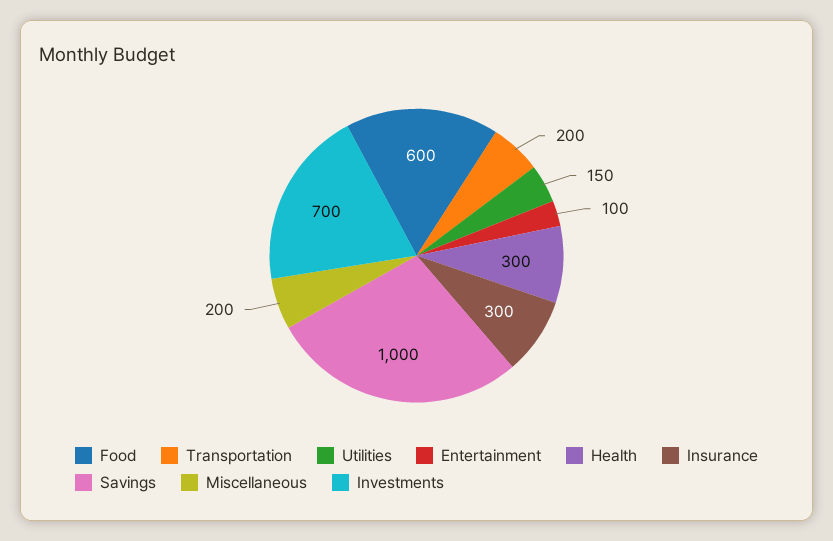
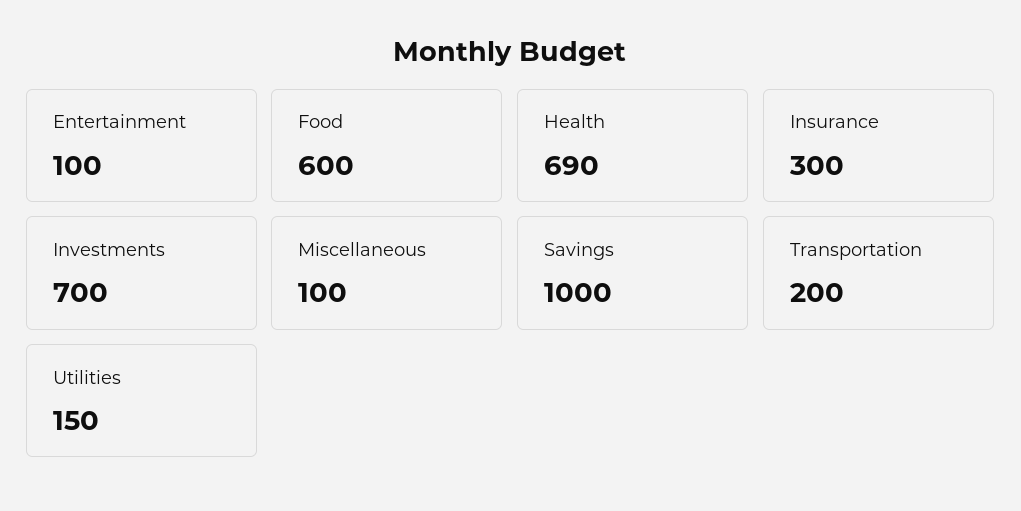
Health: 300 -> 690
Miscellaneous: 200 -> 100

